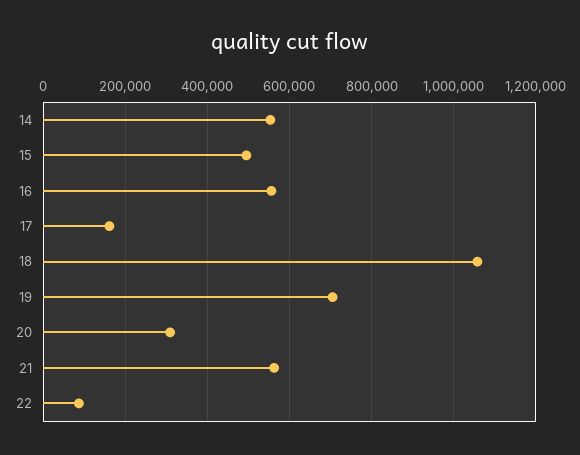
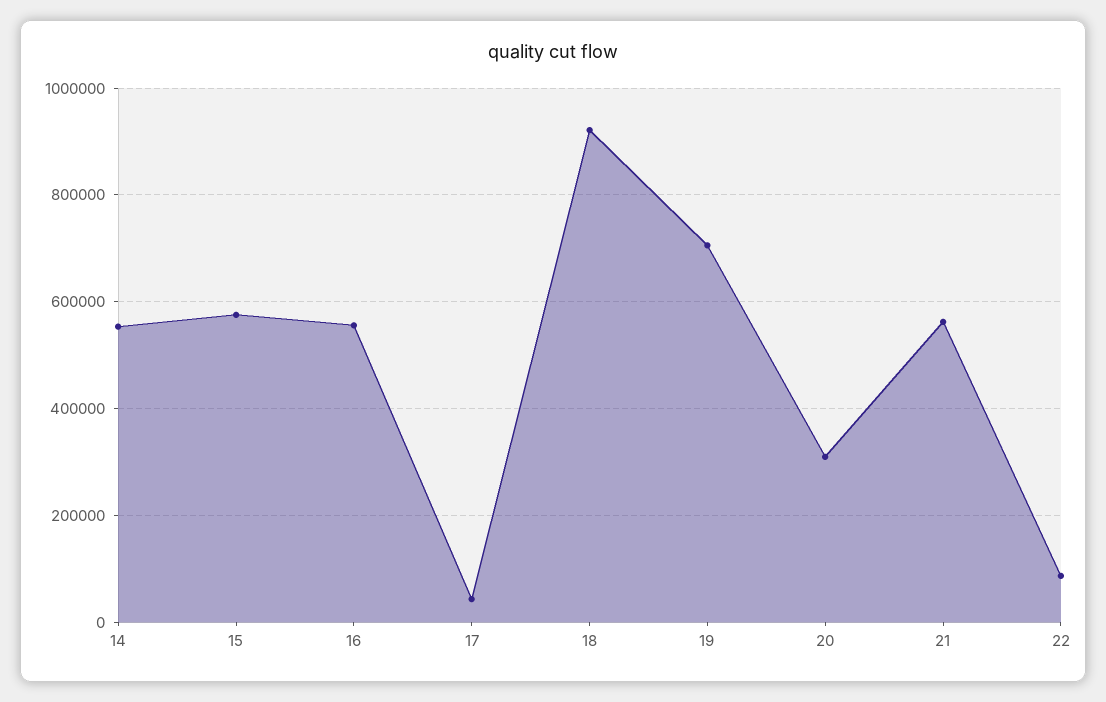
15: 500000 -> 580000
17: 160000 -> 40000
18: 1060000 -> 920000

